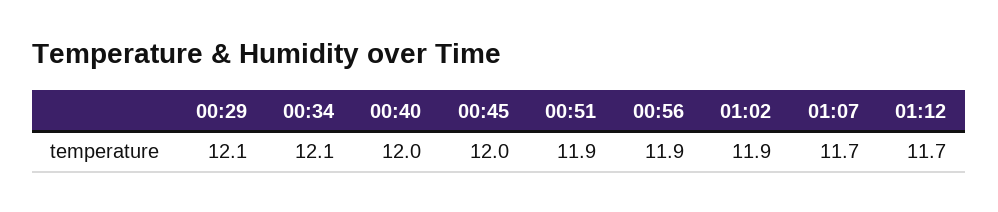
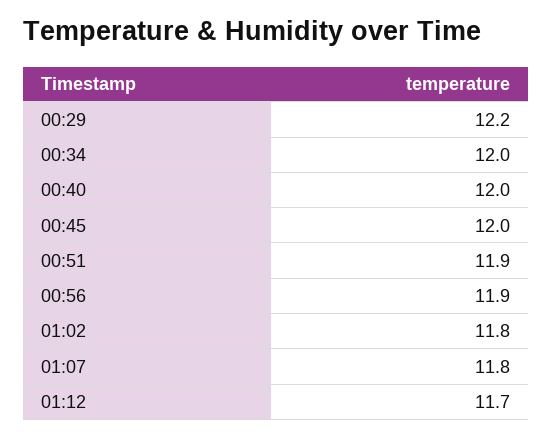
00:29: 12.1 -> 12.2
00:34: 12.1 -> 12
01:02: 11.9 -> 11.8
01:07: 11.7 -> 11.8

